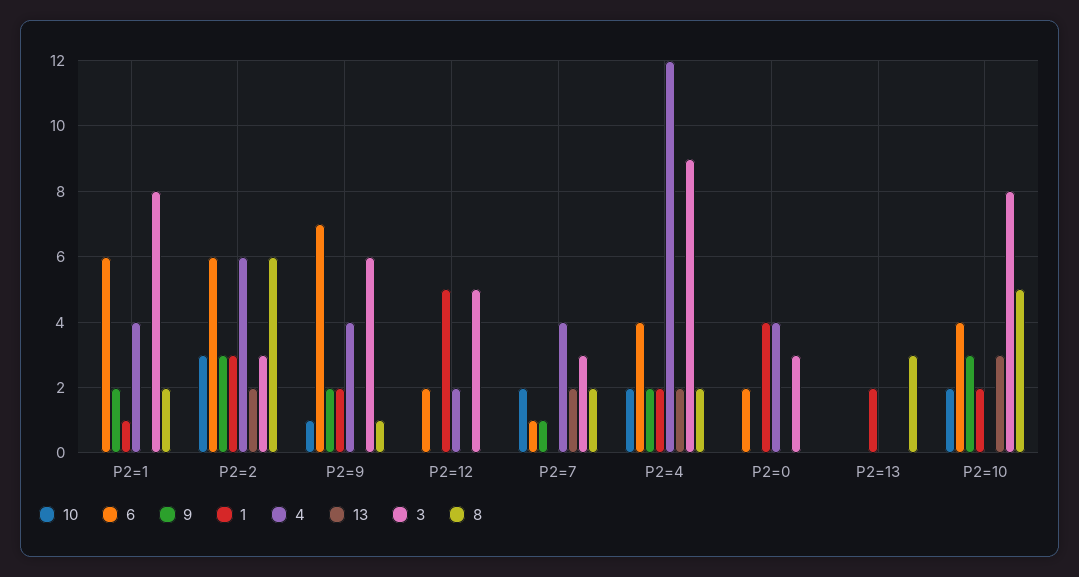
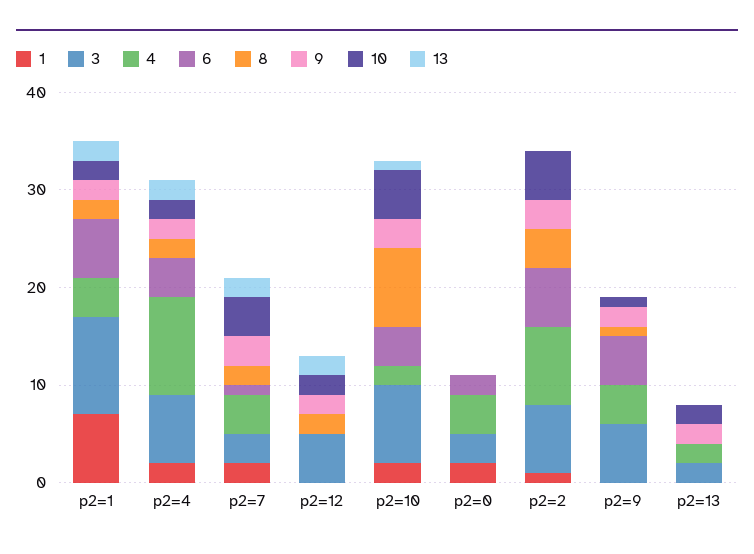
10, P2=1: 0 -> 2
1, P2=1: 1 -> 7
13, P2=1: 0 -> 2
3, P2=1: 8 -> 10
10, P2=2: 3 -> 5
1, P2=2: 3 -> 1
4, P2=2: 6 -> 8
13, P2=2: 2 -> 0
3, P2=2: 3 -> 7
8, P2=2: 6 -> 4
6, P2=9: 7 -> 5
1, P2=9: 2 -> 0
10, P2=12: 0 -> 2
6, P2=12: 2 -> 0
9, P2=12: 0 -> 2
1, P2=12: 5 -> 0
4, P2=12: 2 -> 0
13, P2=12: 0 -> 2
8, P2=12: 0 -> 2
10, P2=7: 2 -> 4
9, P2=7: 1 -> 3
1, P2=7: 0 -> 2
4, P2=4: 12 -> 10
3, P2=4: 9 -> 7
1, P2=0: 4 -> 2
10, P2=13: 0 -> 2
9, P2=13: 0 -> 2
1, P2=13: 2 -> 0
4, P2=13: 0 -> 2
3, P2=13: 0 -> 2
8, P2=13: 3 -> 0
10, P2=10: 2 -> 5
4, P2=10: 0 -> 2
13, P2=10: 3 -> 1
8, P2=10: 5 -> 8

